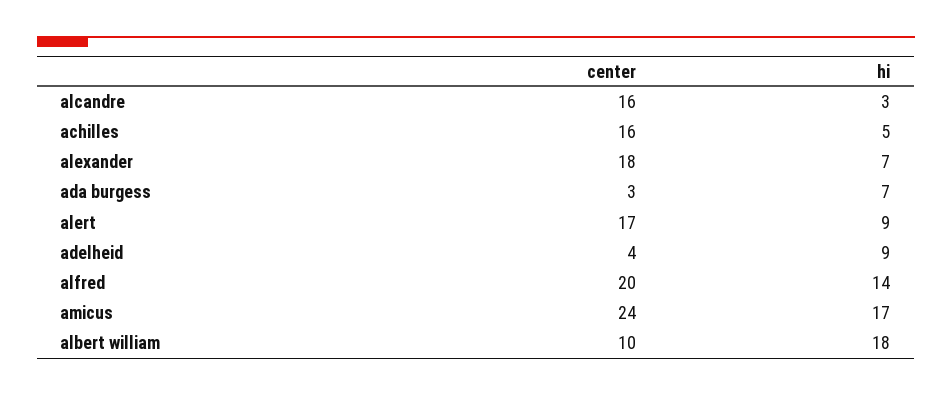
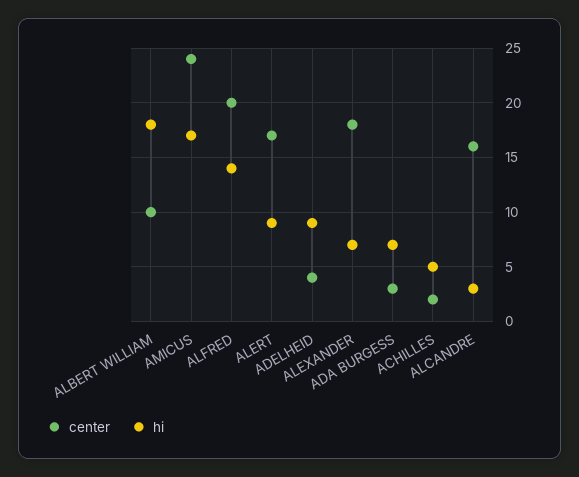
center, achilles: 16 -> 2

